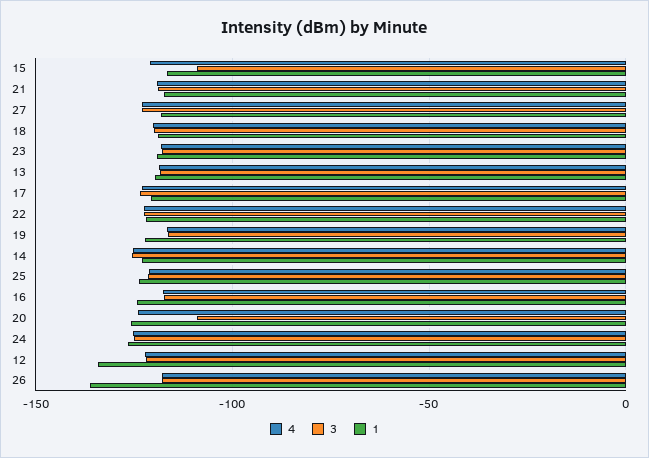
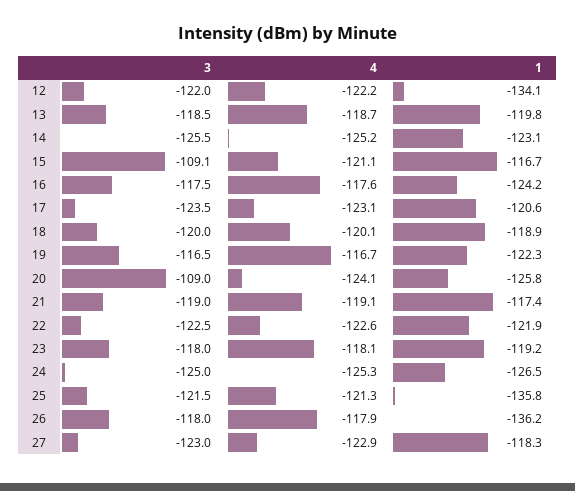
1, 25: -125 -> -135.8

